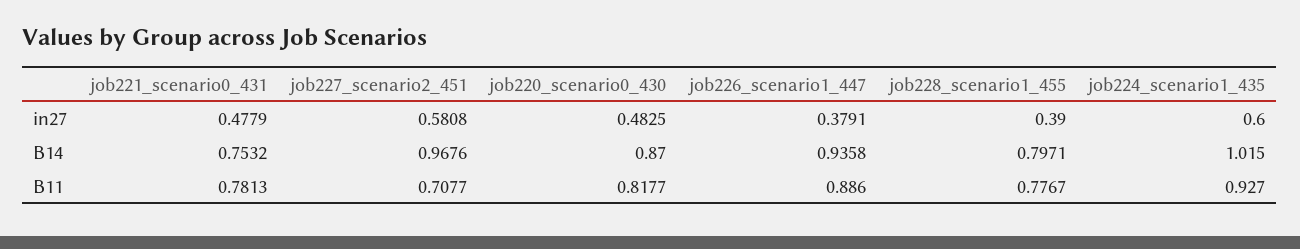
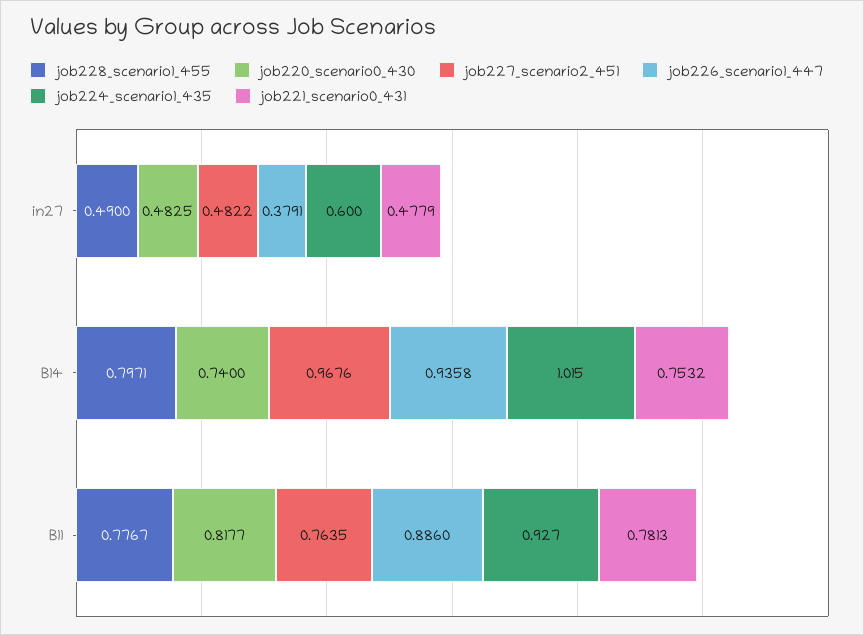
job227_scenario2_451, in27: 0.5808 -> 0.4822
job228_scenario1_455, in27: 0.39 -> 0.49
job220_scenario0_430, B14: 0.87 -> 0.74
job227_scenario2_451, B11: 0.7077 -> 0.7635

